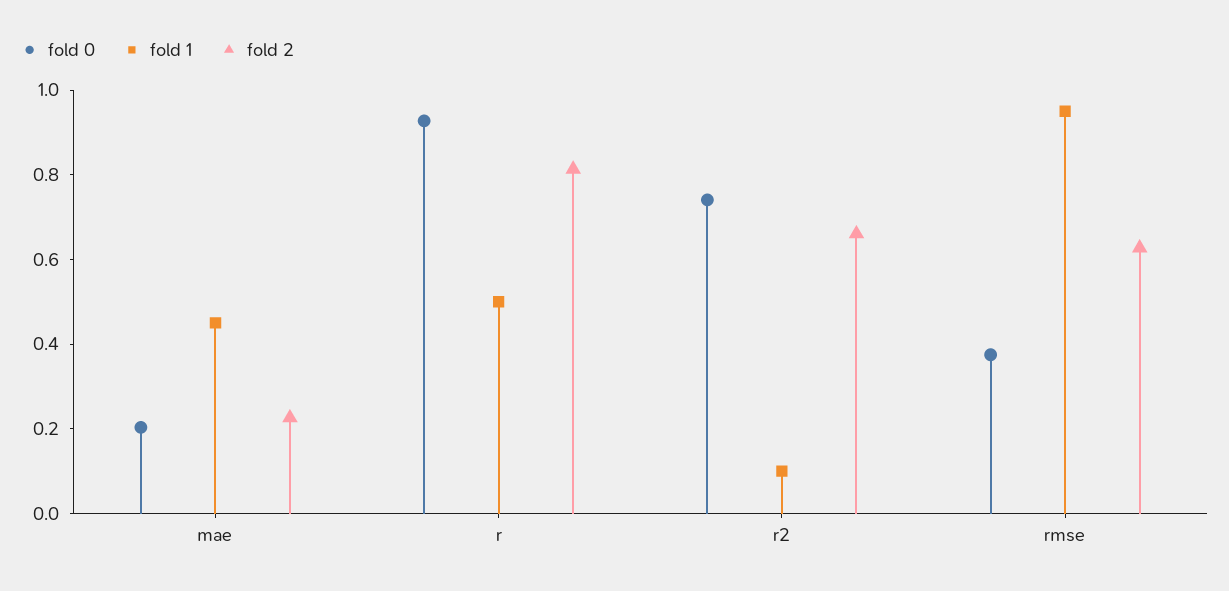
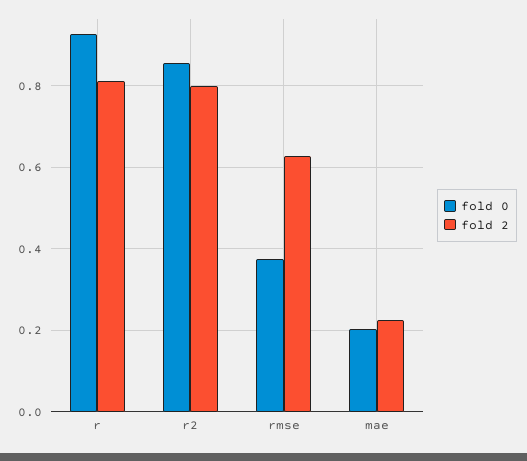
fold 1, mae: 0.45 -> none
fold 1, r: 0.5 -> none
fold 0, r2: 0.75 -> 0.86
fold 1, r2: 0.1 -> none
fold 2, r2: 0.65 -> 0.8
fold 1, rmse: 0.95 -> none

